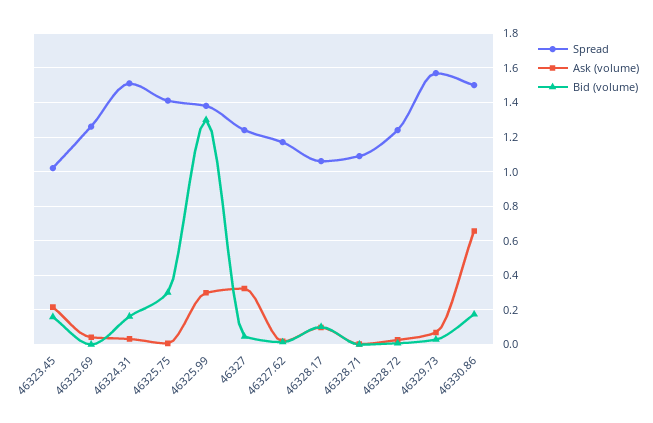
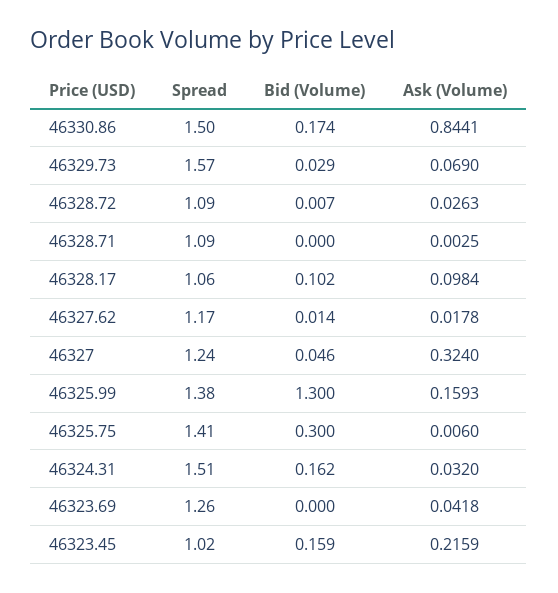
Ask (volume), 46325.99: 0.3 -> 0.1593
Spread, 46328.72: 1.25 -> 1.09
Ask (volume), 46330.86: 0.65 -> 0.8441

